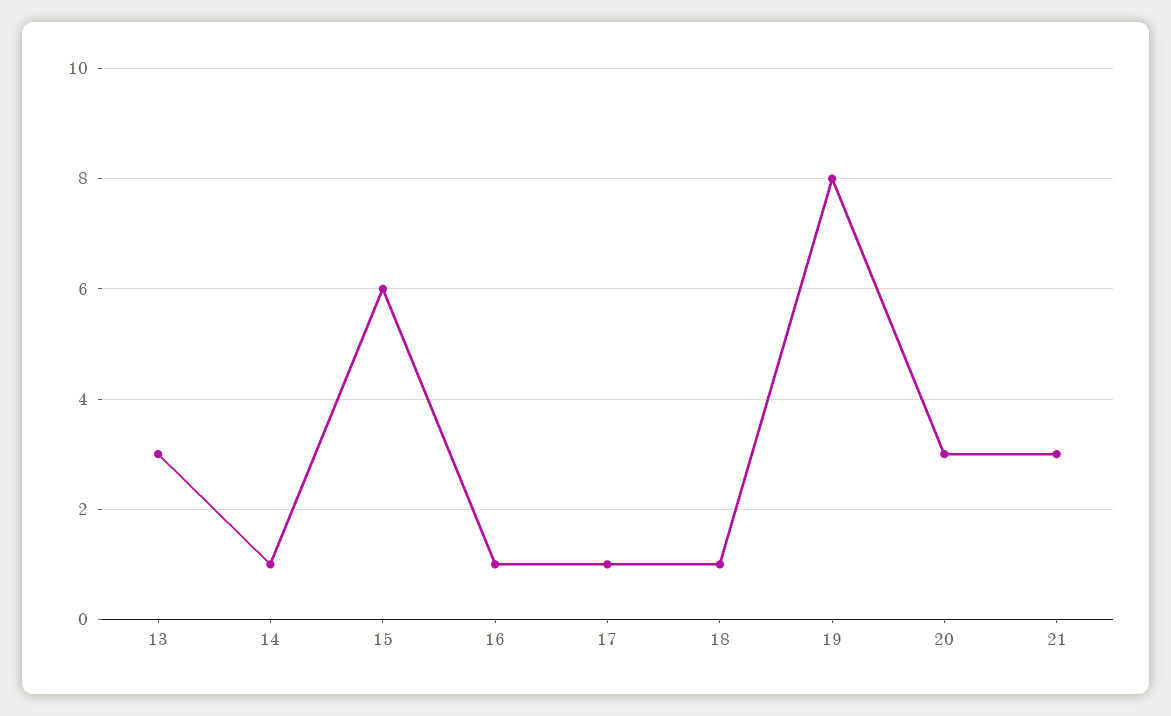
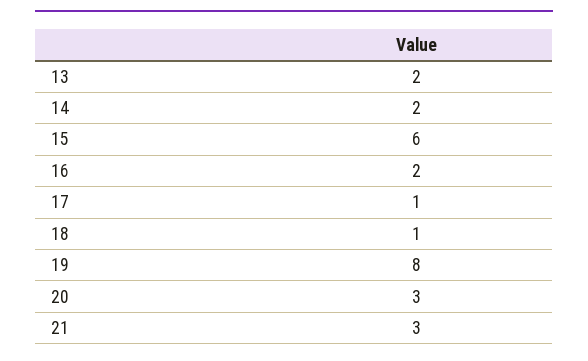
13: 3 -> 2
14: 1 -> 2
16: 1 -> 2

